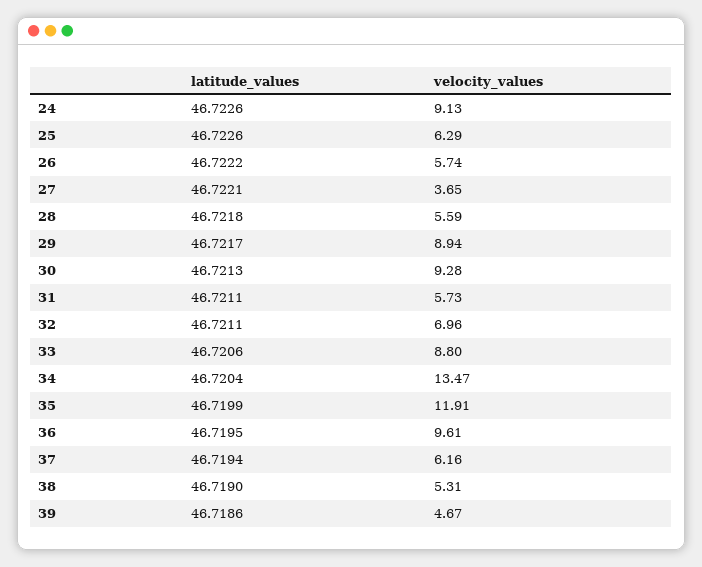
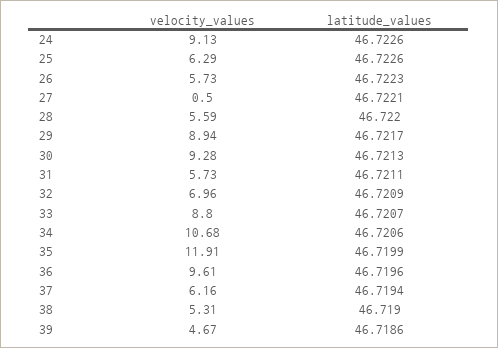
latitude_values, 26: 46.7222 -> 46.7223
velocity_values, 26: 5.74 -> 5.73
velocity_values, 27: 3.65 -> 0.5
latitude_values, 28: 46.7218 -> 46.722
latitude_values, 32: 46.7211 -> 46.7209
latitude_values, 33: 46.7206 -> 46.7207
latitude_values, 34: 46.7204 -> 46.7206
velocity_values, 34: 13.47 -> 10.68
latitude_values, 36: 46.7195 -> 46.7196

